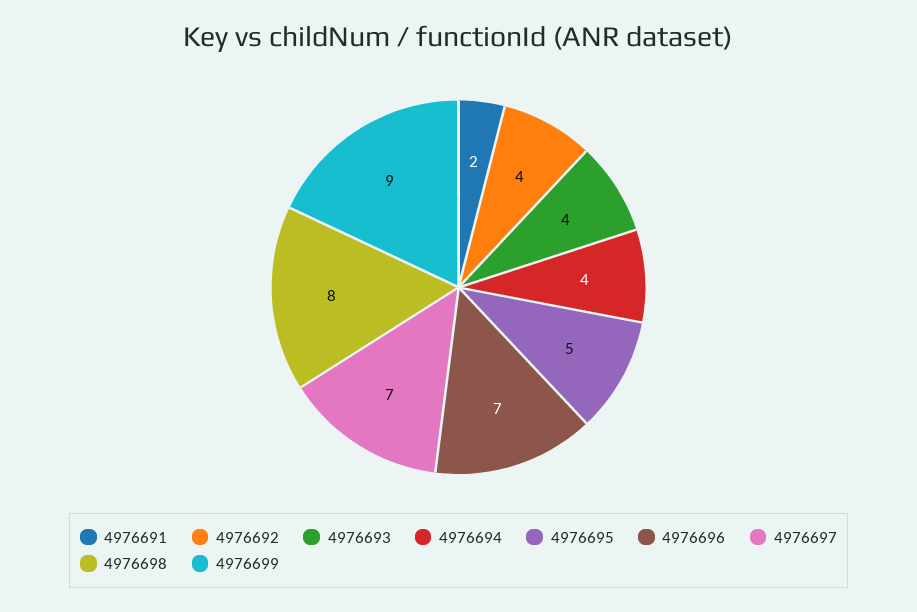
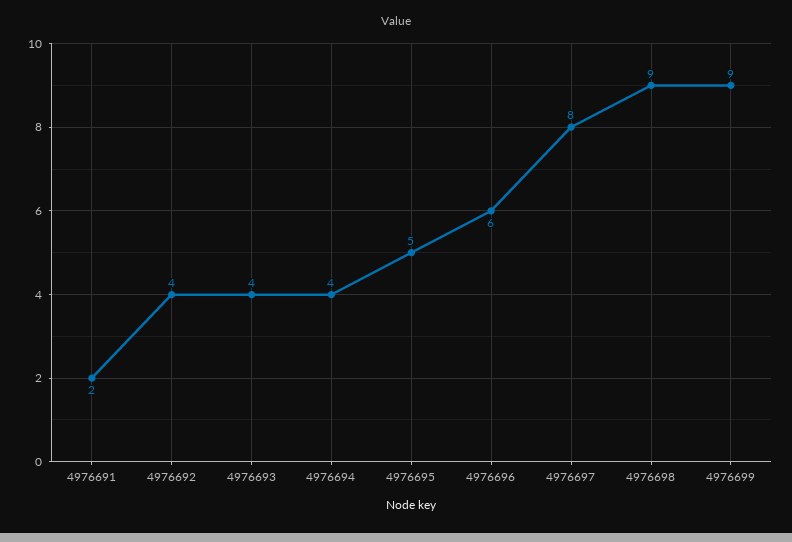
4976696: 7 -> 6
4976697: 7 -> 8
4976698: 8 -> 9

